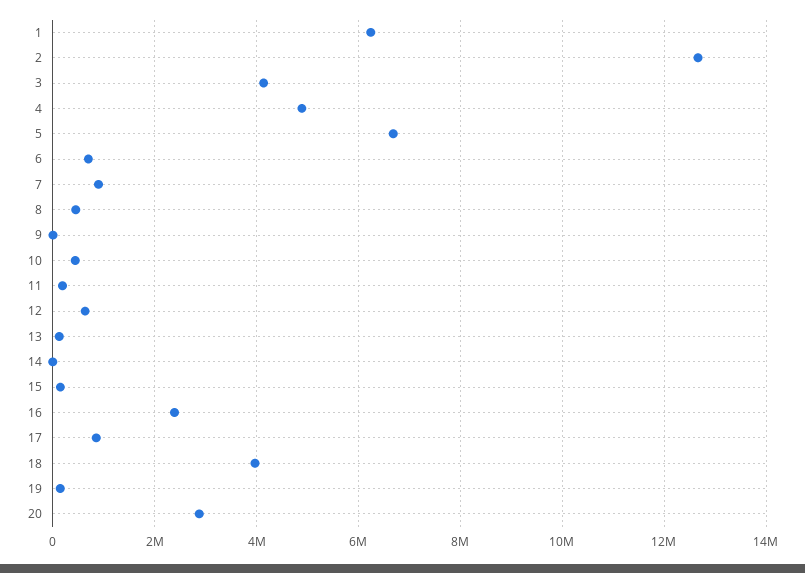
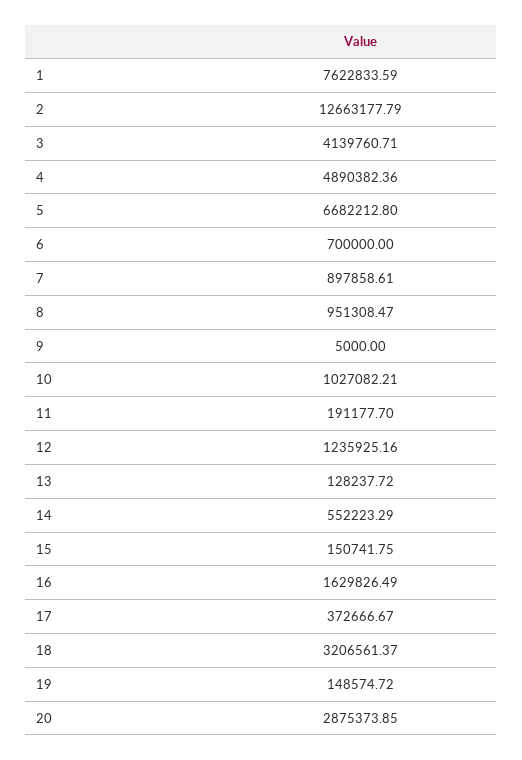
1: 6200000 -> 7622833.59
8: 400000 -> 951308.47
10: 400000 -> 1027082.21
12: 600000 -> 1235925.16
14: 0 -> 552223.29
16: 2400000 -> 1629826.49
17: 800000 -> 372666.67
18: 4000000 -> 3206561.37

